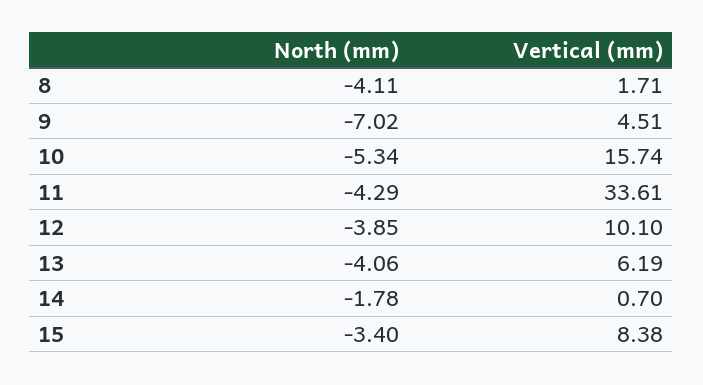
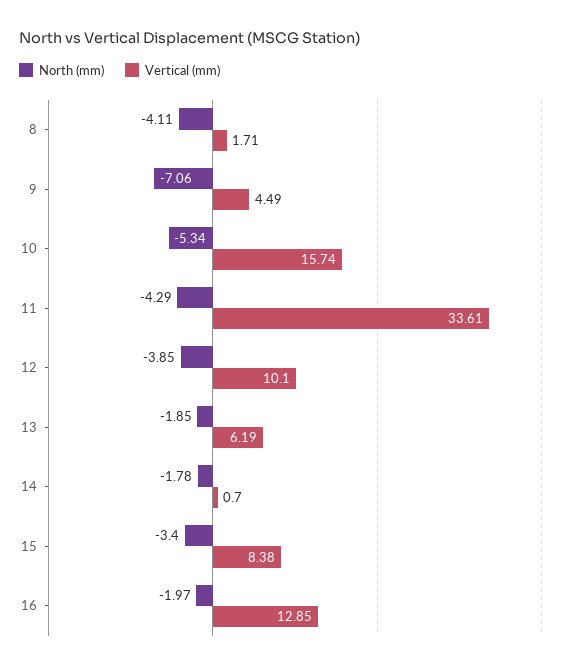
North (mm), 9: -7.02 -> -7.06
Vertical (mm), 9: 4.51 -> 4.49
North (mm), 13: -4.06 -> -1.85
North (mm), 16: none -> -1.97
Vertical (mm), 16: none -> 12.85

